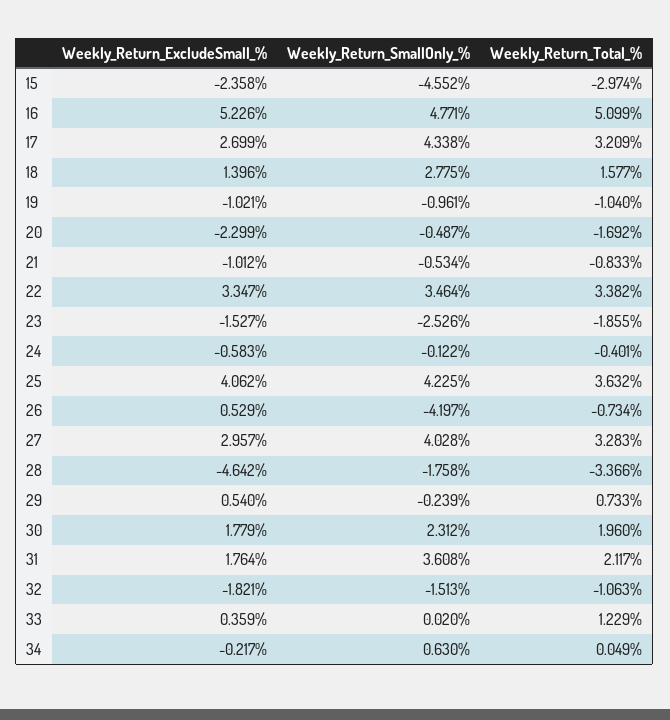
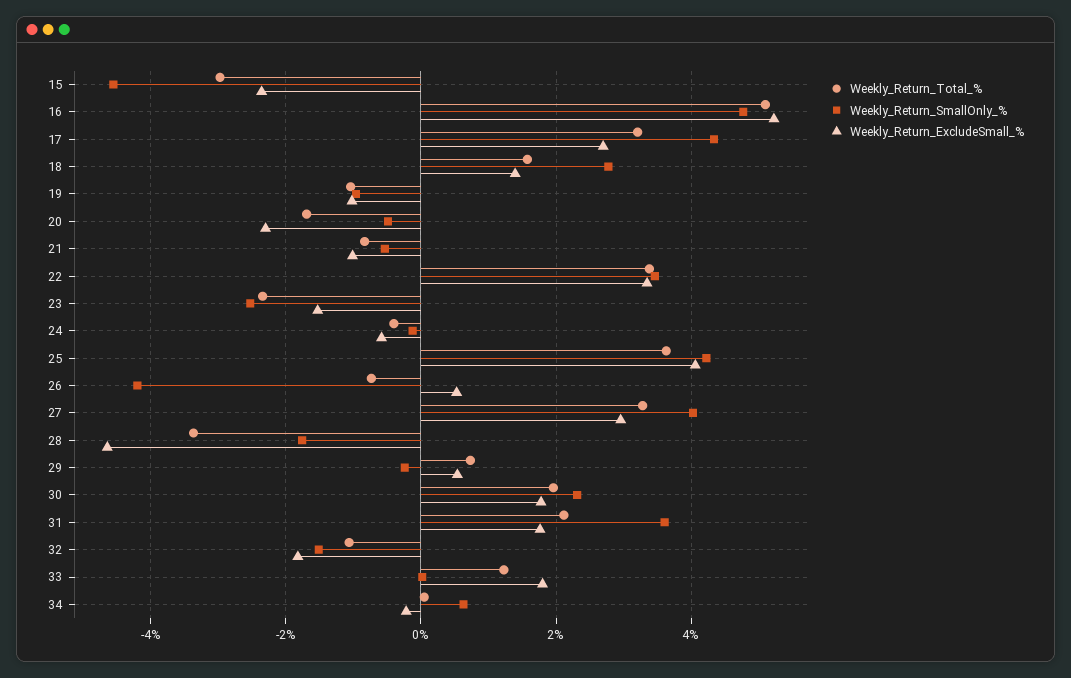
Weekly_Return_Total_%, 23: -1.855 -> -2.4
Weekly_Return_ExcludeSmall_%, 33: 0.359 -> 1.8

